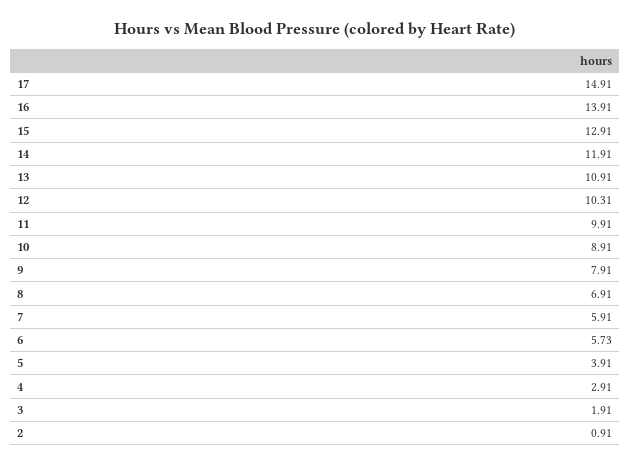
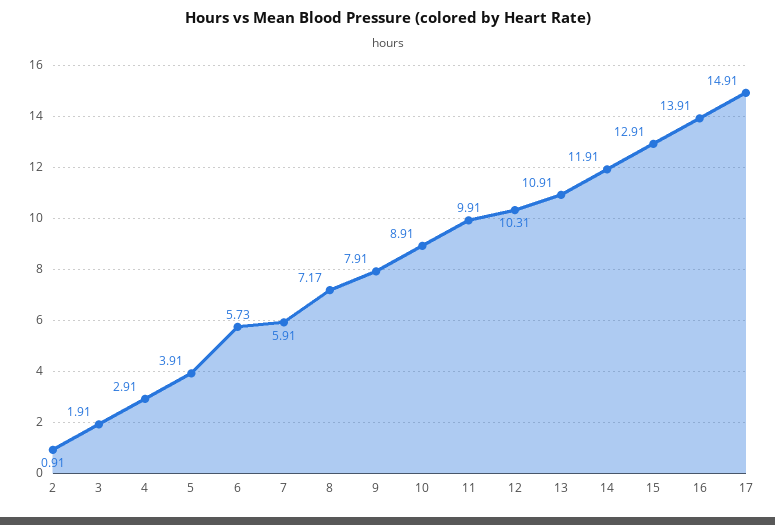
8: 6.91 -> 7.17

